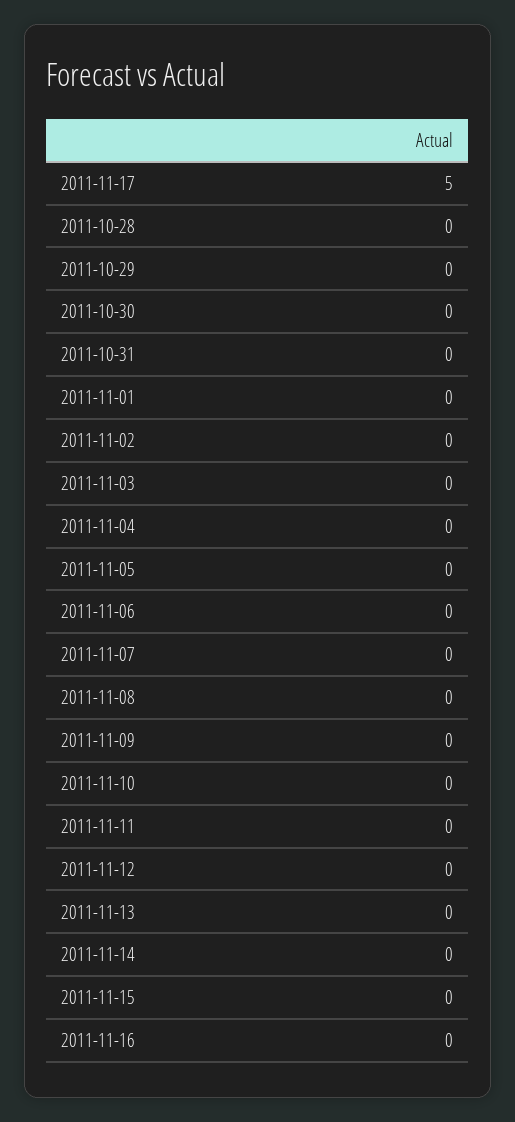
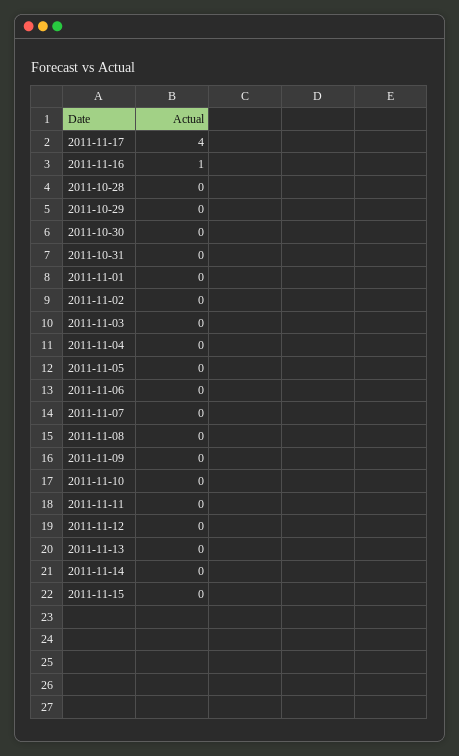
2011-11-17: 5 -> 4
2011-11-16: 0 -> 1

